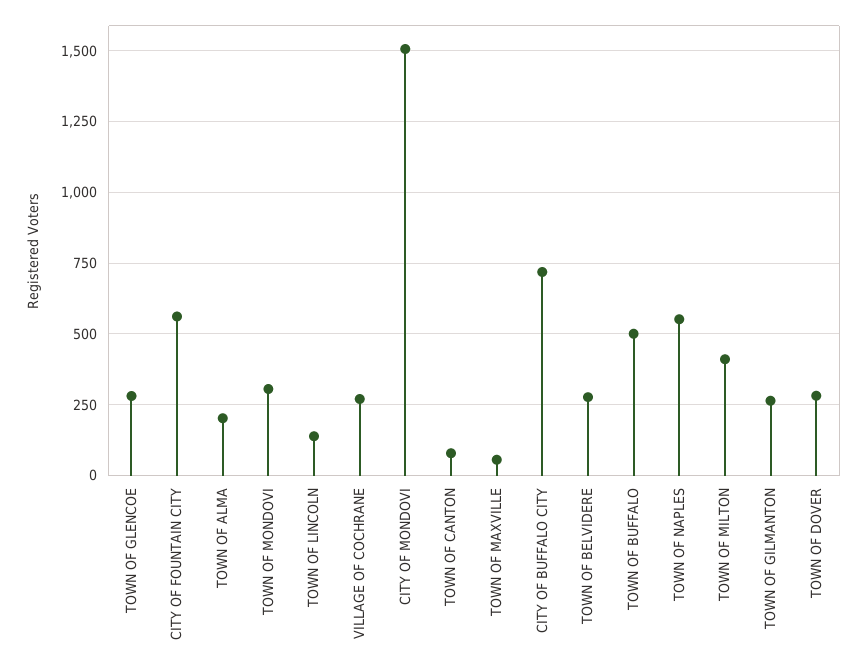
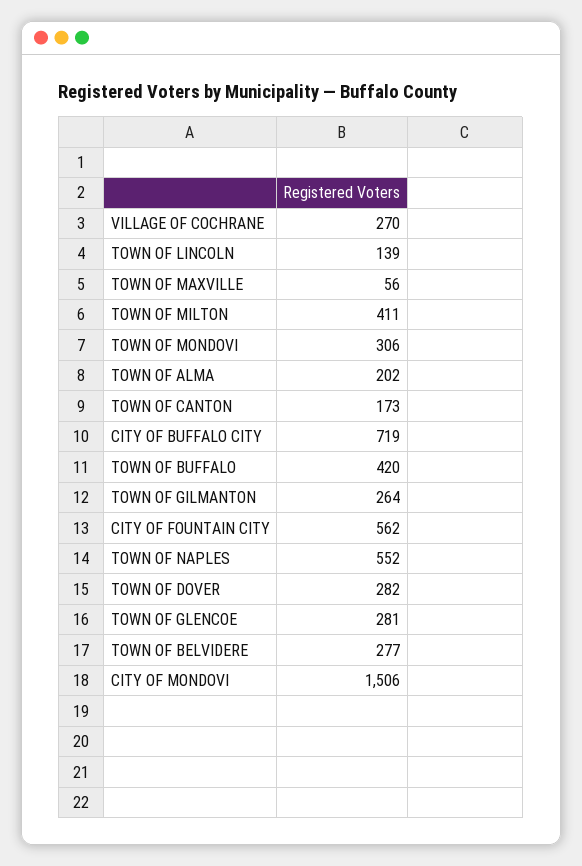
TOWN OF CANTON: 75 -> 173
TOWN OF BUFFALO: 500 -> 420

